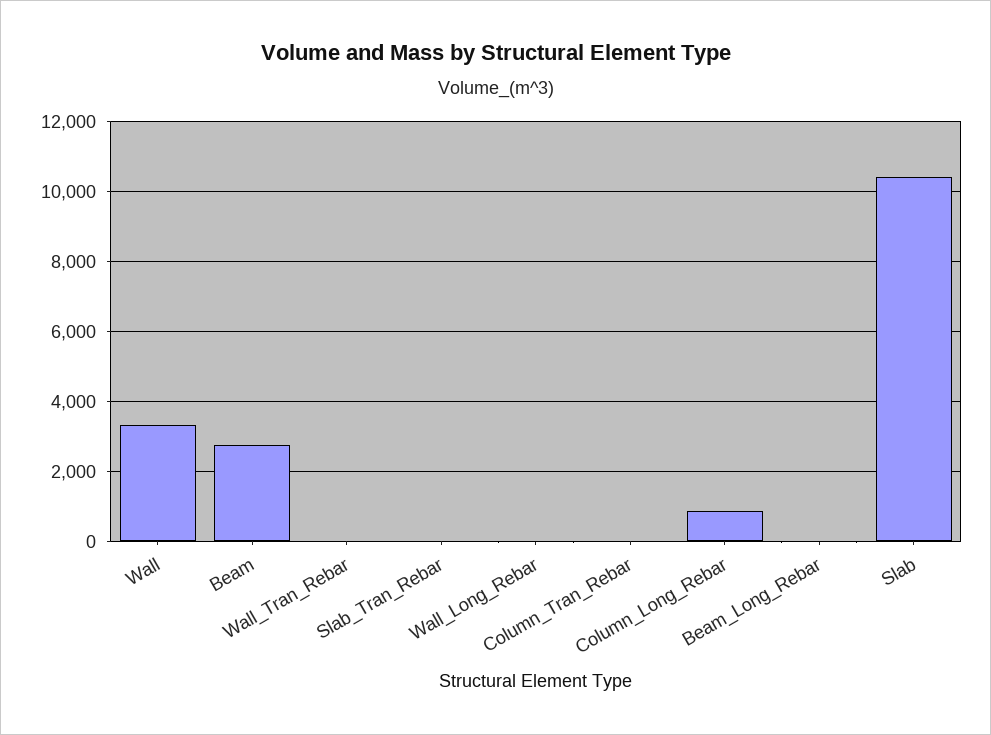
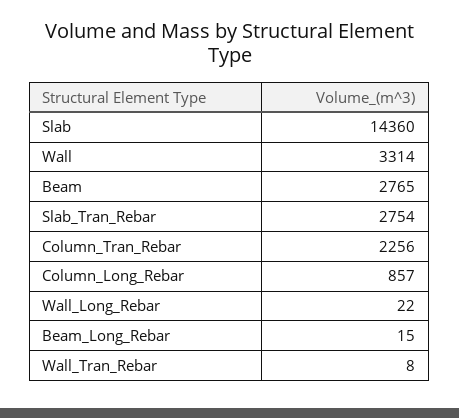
Slab_Tran_Rebar: 0 -> 2754
Column_Tran_Rebar: 0 -> 2256
Slab: 10400 -> 14360

